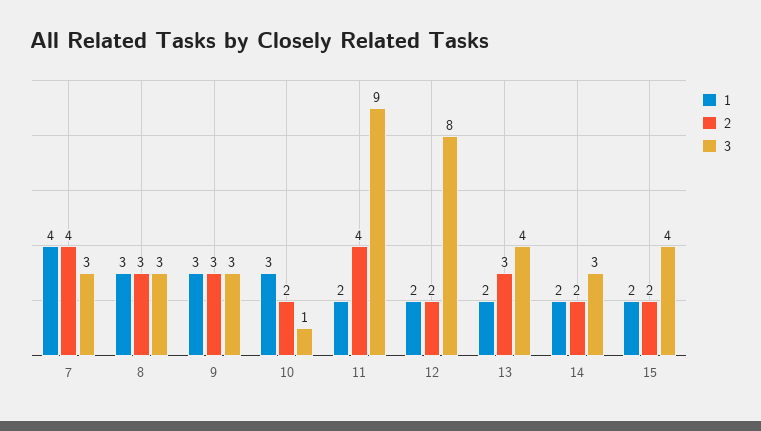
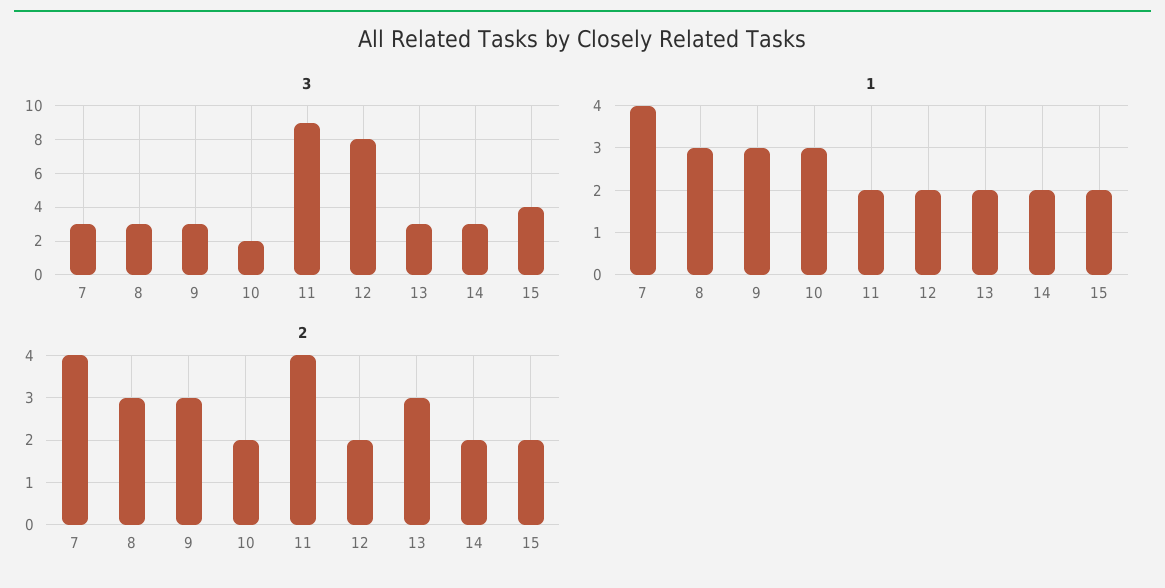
3, 10: 1 -> 2
3, 13: 4 -> 3

